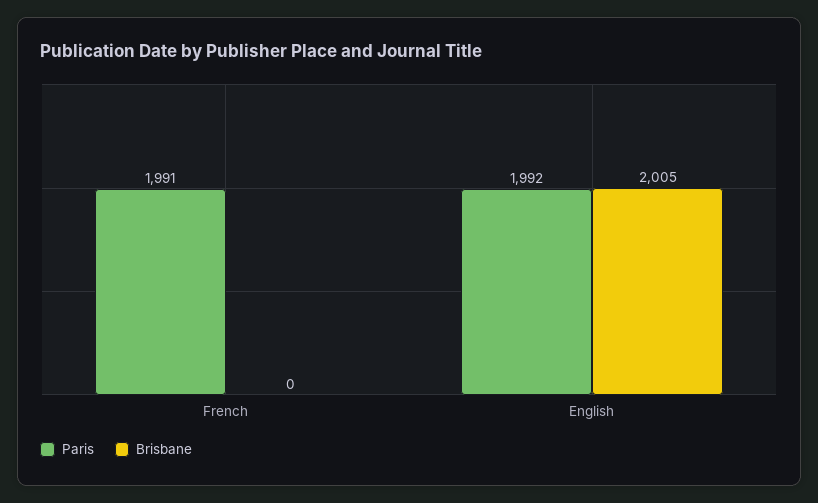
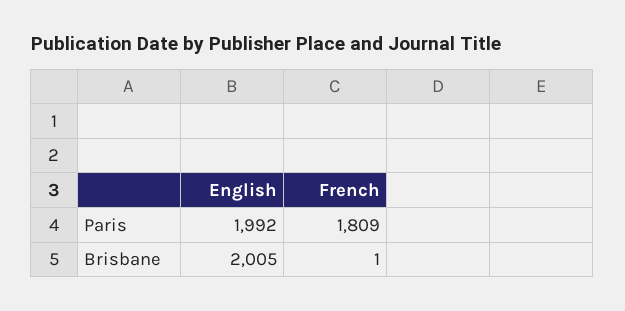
Paris, French: 1991 -> 1809
Brisbane, French: 0 -> 1

